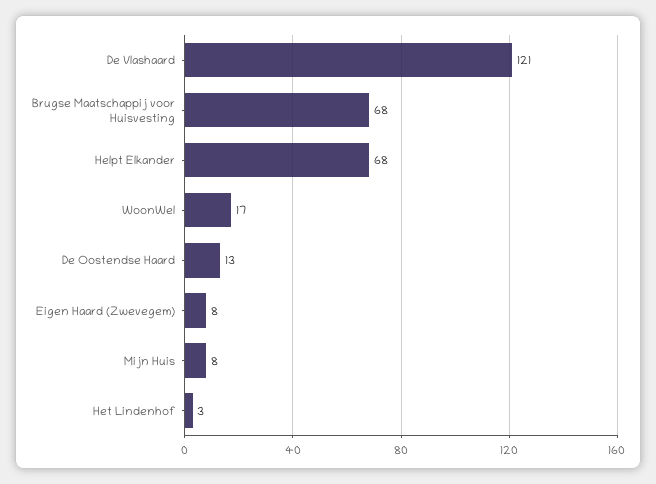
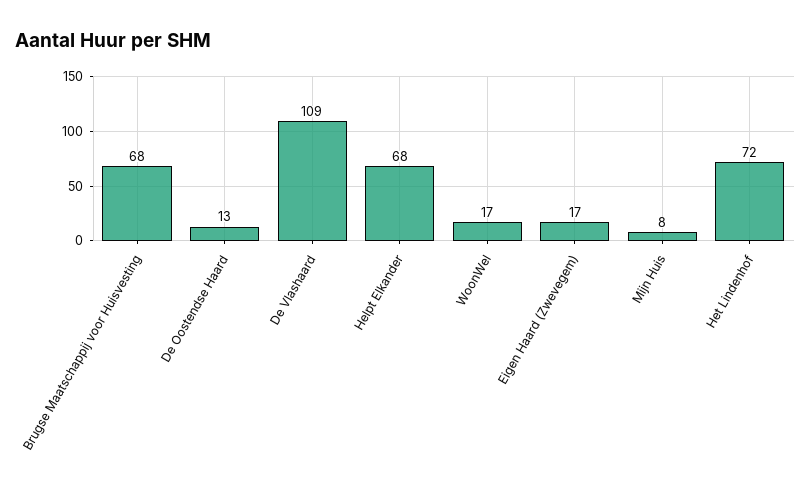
De Vlashaard: 121 -> 109
Eigen Haard (Zwevegem): 8 -> 17
Het Lindenhof: 3 -> 72

